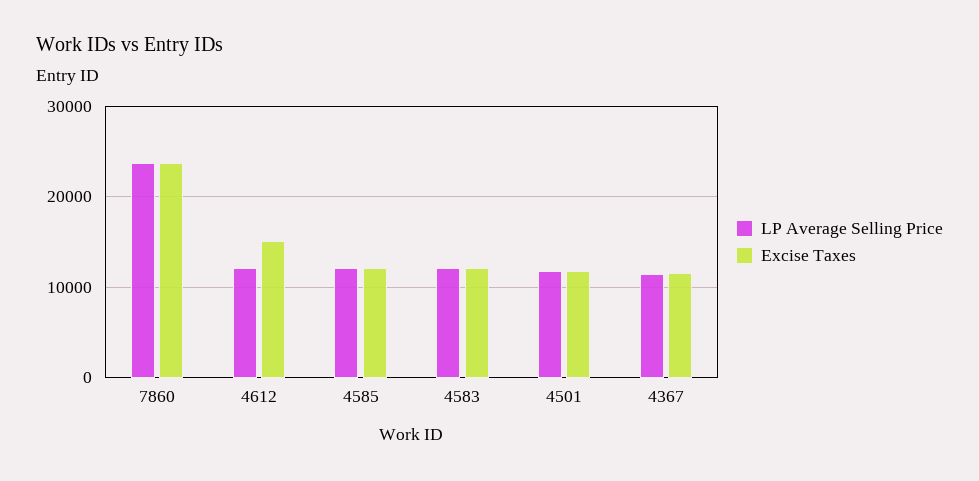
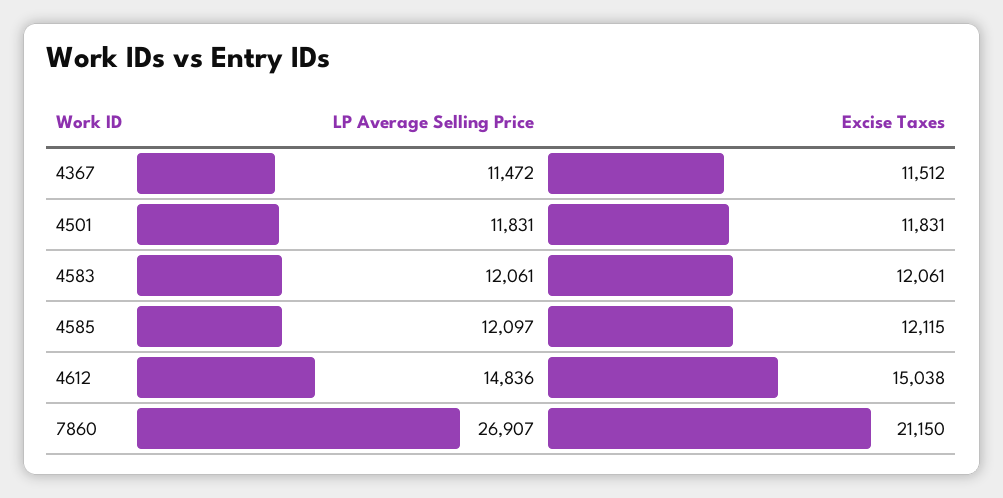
LP Average Selling Price, 7860: 24000 -> 26907
Excise Taxes, 7860: 24000 -> 21150
LP Average Selling Price, 4612: 12000 -> 14836

